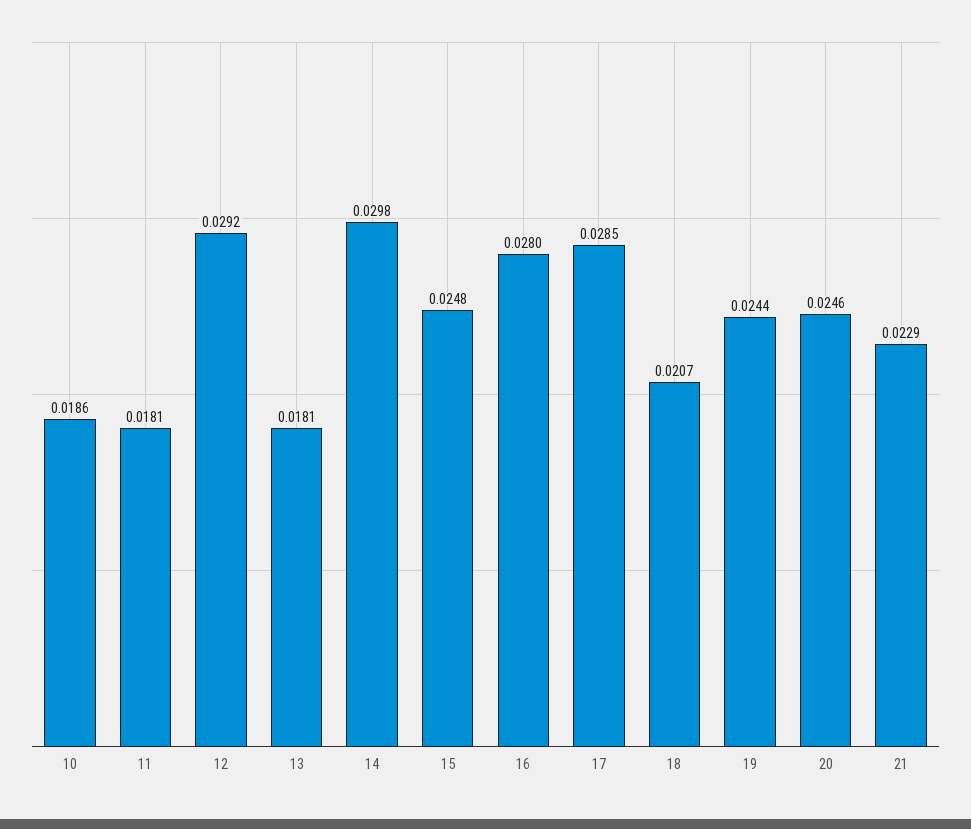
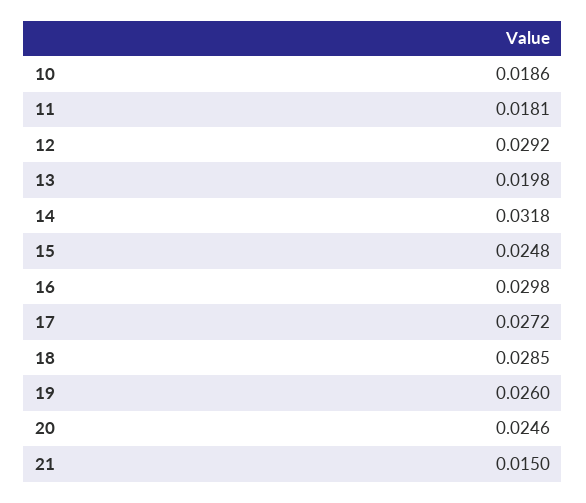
13: 0.0181 -> 0.0198
14: 0.0298 -> 0.0318
16: 0.028 -> 0.0298
17: 0.0285 -> 0.0272
18: 0.0207 -> 0.0285
19: 0.0244 -> 0.026
21: 0.0229 -> 0.015

